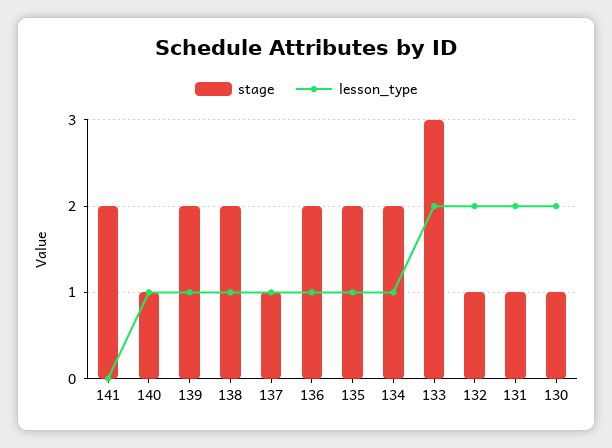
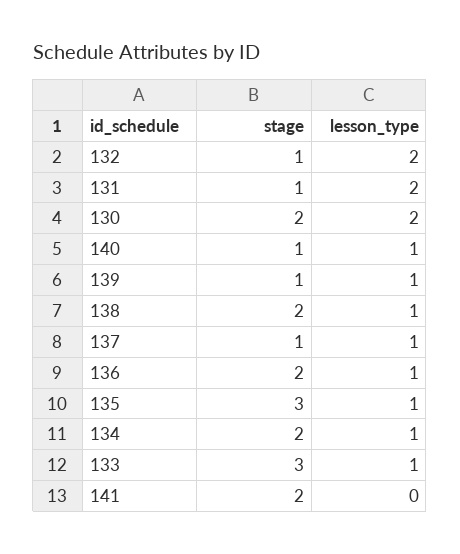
stage, 139: 2 -> 1
stage, 135: 2 -> 3
lesson_type, 133: 2 -> 1
stage, 130: 1 -> 2

